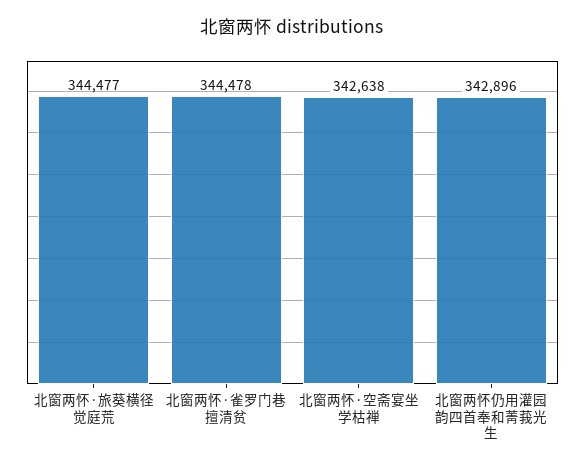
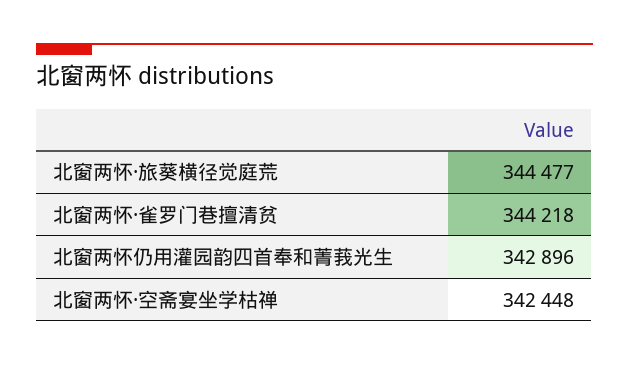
北窗两怀·雀罗门巷擅清贫: 344478 -> 344218
北窗两怀·空斋宴坐学枯禅: 342638 -> 342448

